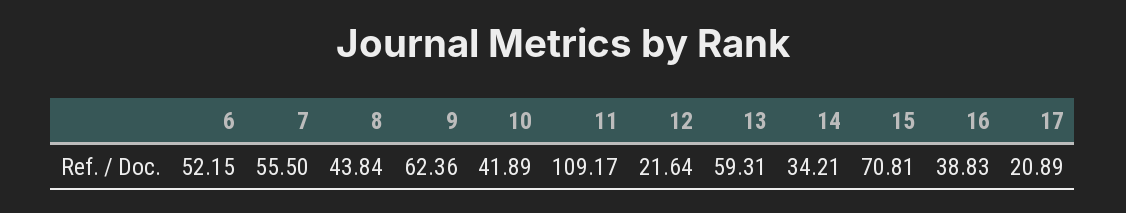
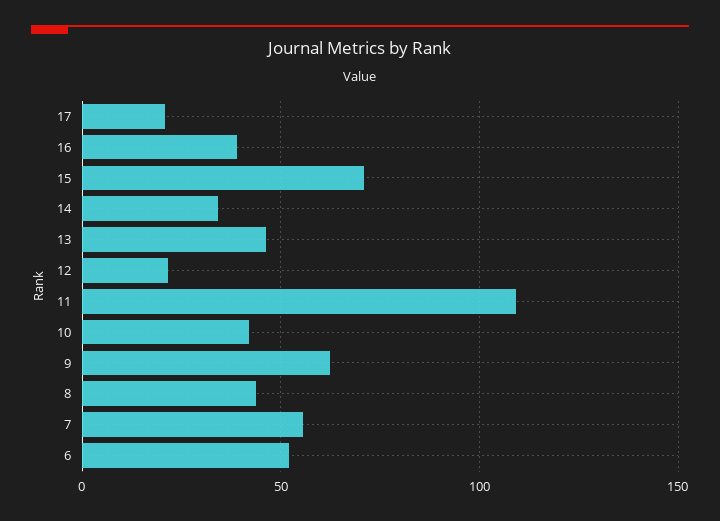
13: 59.31 -> 45

